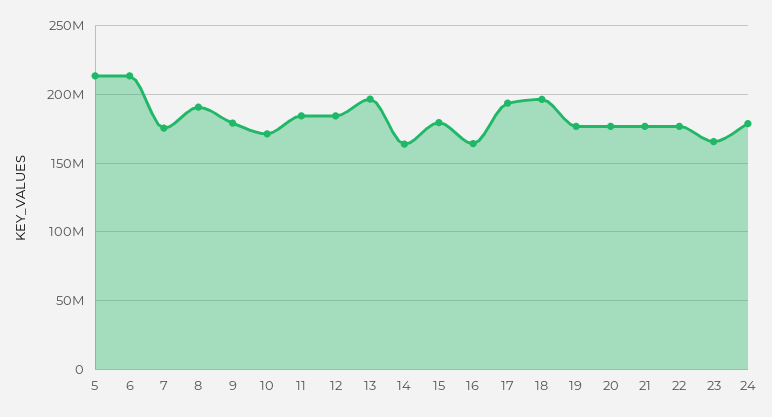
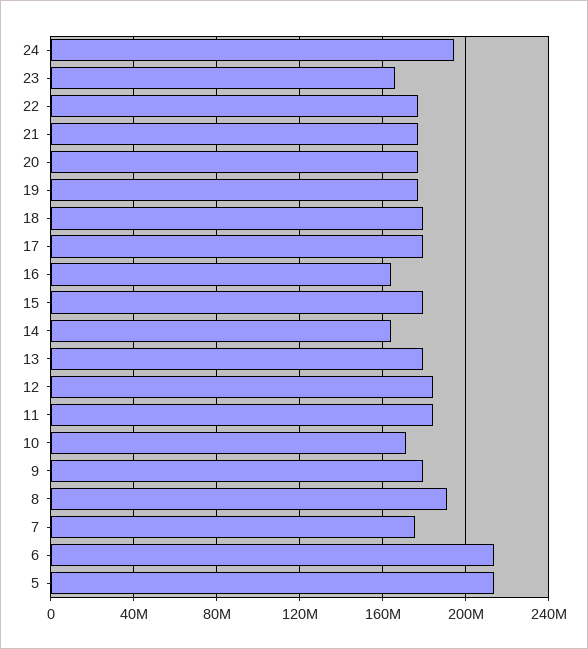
13: 195000000 -> 180000000
17: 195000000 -> 180000000
18: 195000000 -> 180000000
24: 180000000 -> 195000000

